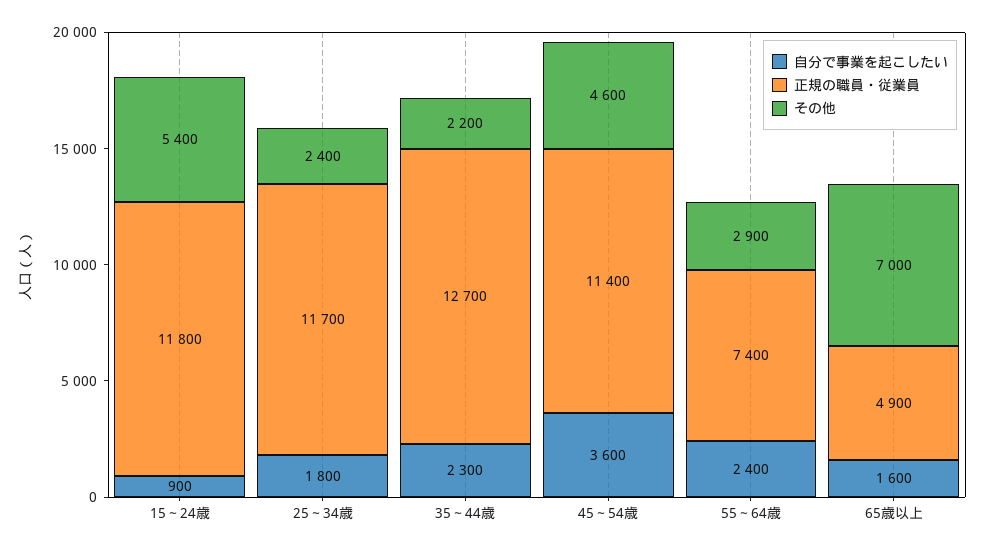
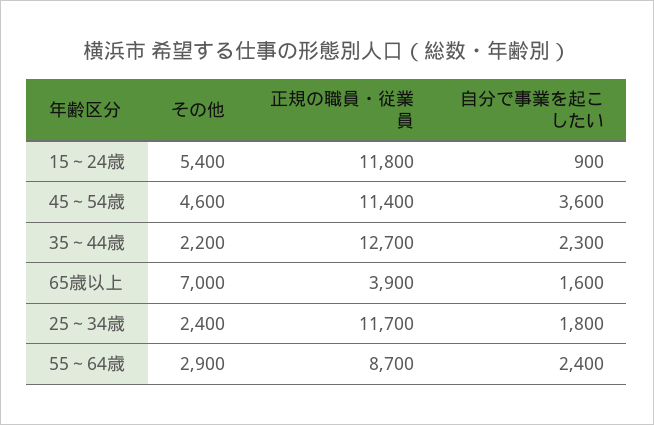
正規の職員・従業員, 55～64歳: 7400 -> 8700
正規の職員・従業員, 65歳以上: 4900 -> 3900

